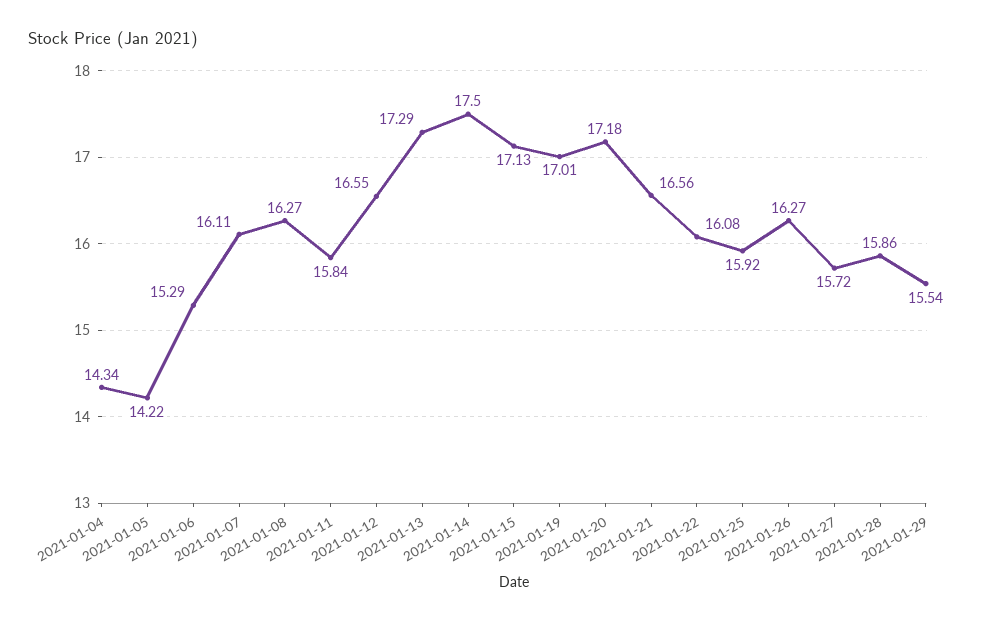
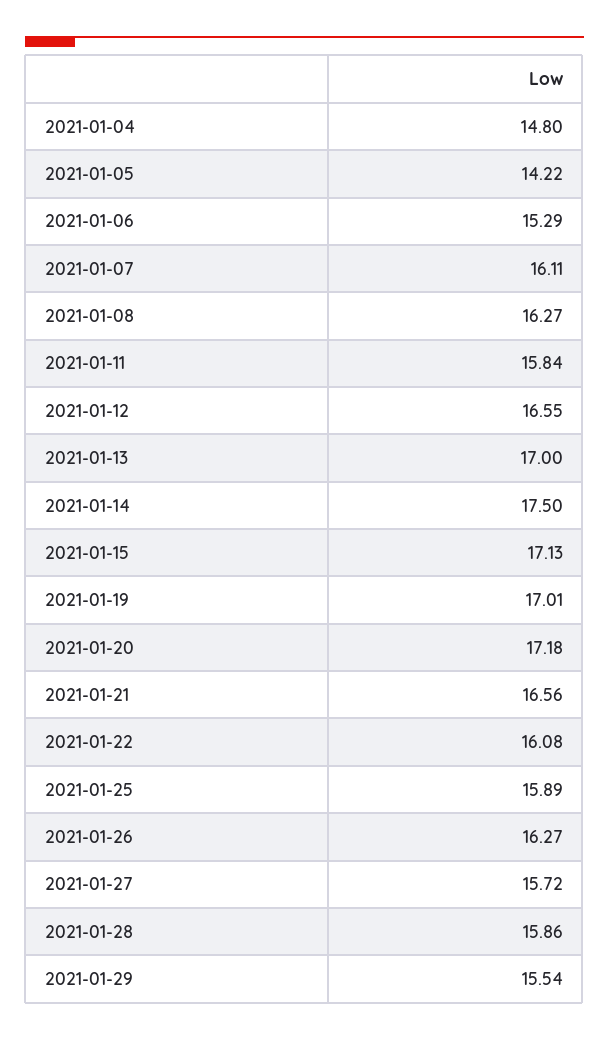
2021-01-04: 14.34 -> 14.8
2021-01-13: 17.29 -> 17
2021-01-25: 15.92 -> 15.89

